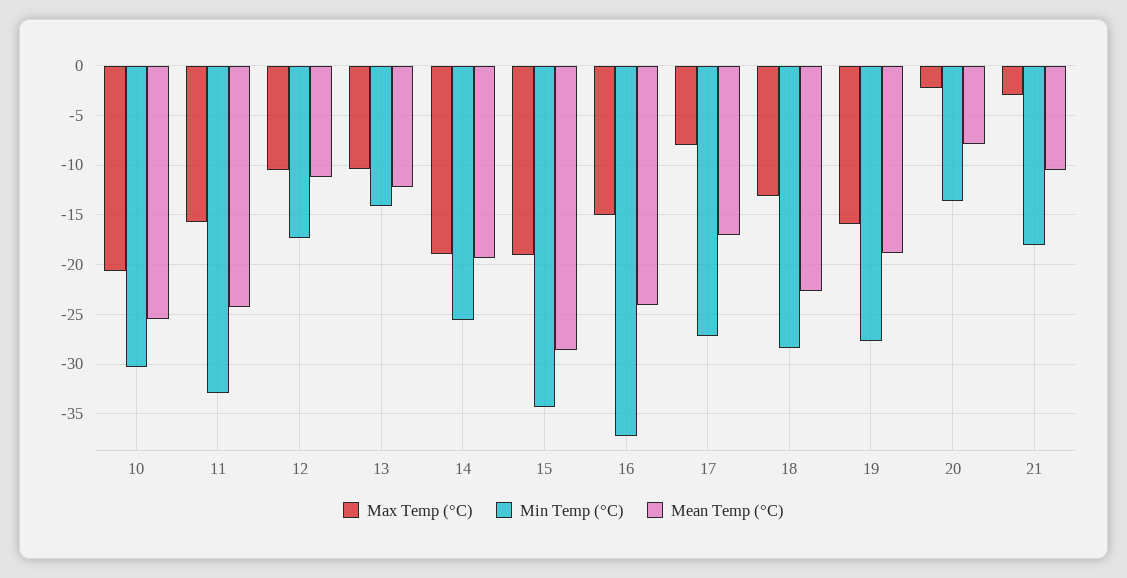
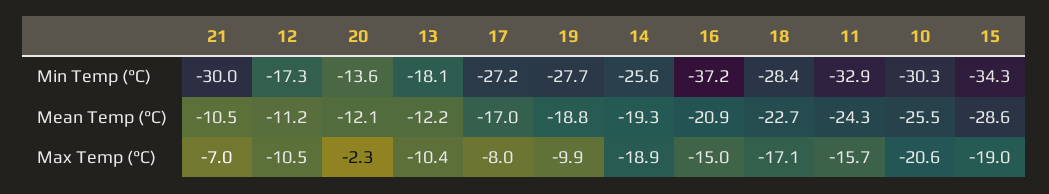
Min Temp (°C), 13: -14 -> -18.1
Mean Temp (°C), 16: -24 -> -20.9
Max Temp (°C), 18: -13 -> -17.1
Max Temp (°C), 19: -16 -> -9.9
Mean Temp (°C), 20: -8 -> -12.1
Max Temp (°C), 21: -3 -> -7
Min Temp (°C), 21: -18 -> -30

